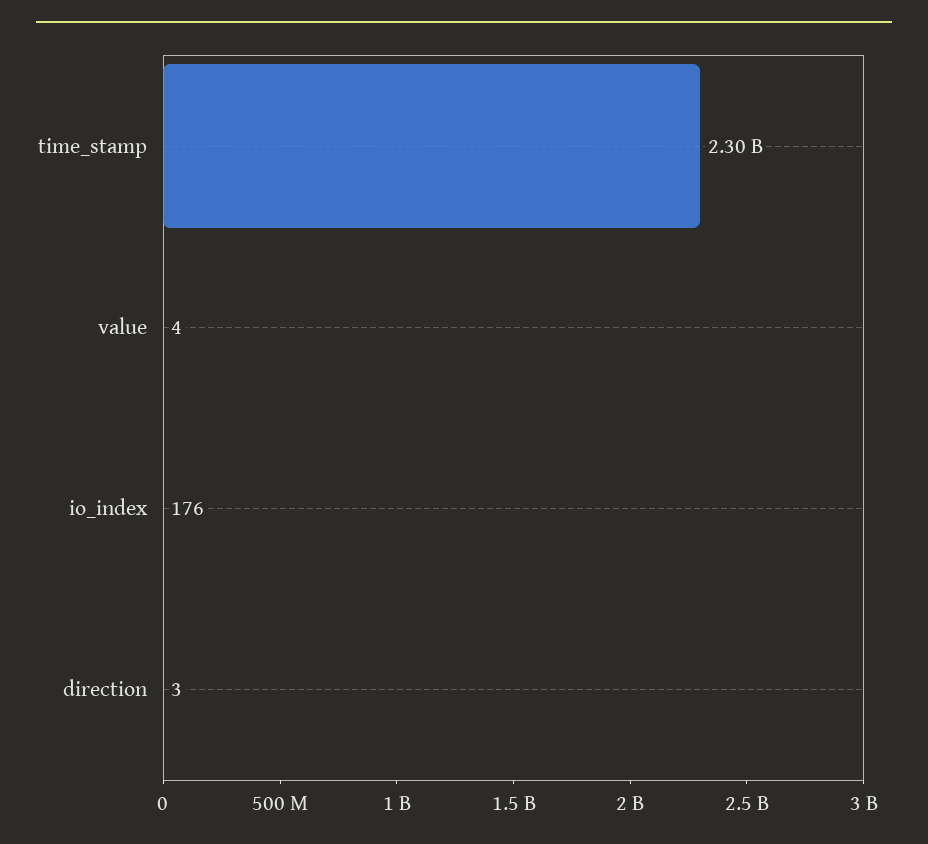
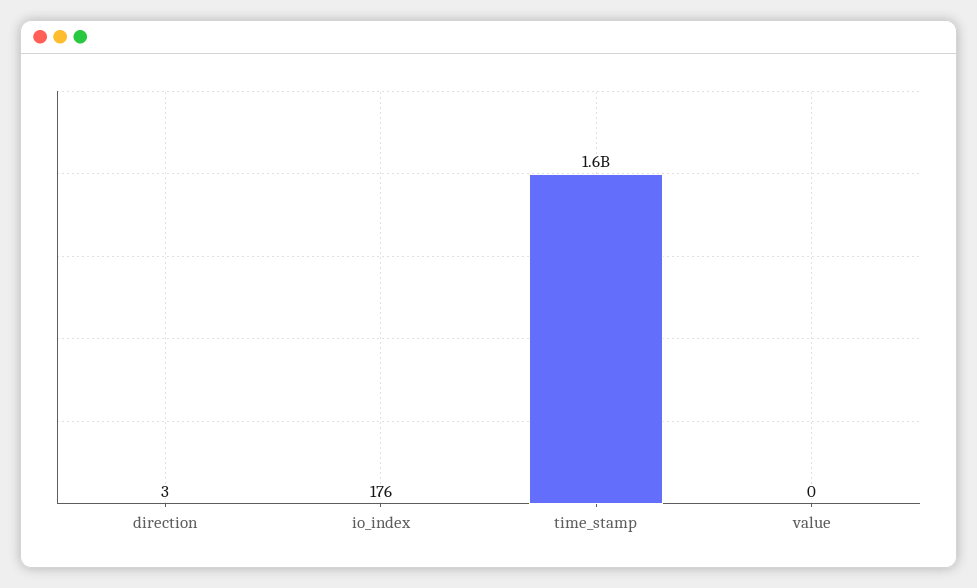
time_stamp: 2300000000 -> 1600000000
value: 4 -> 0

